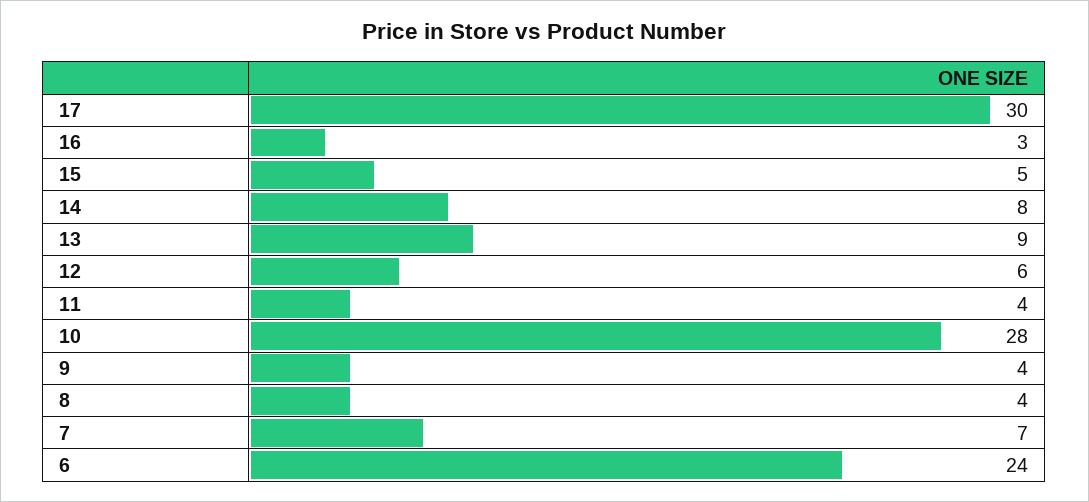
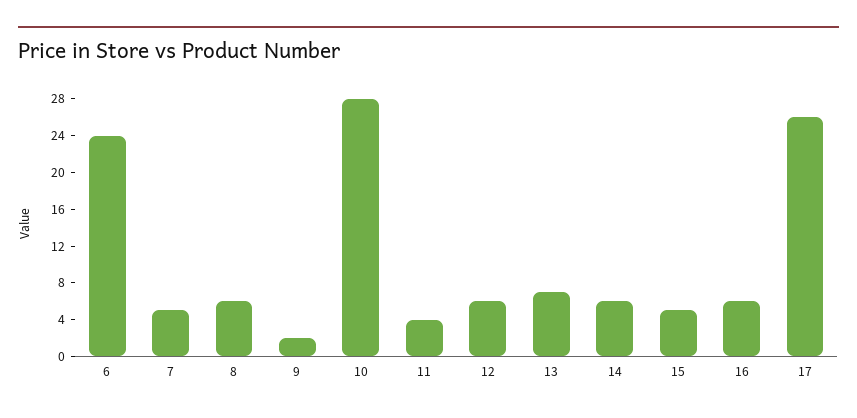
17: 30 -> 26
16: 3 -> 6
14: 8 -> 6
13: 9 -> 7
9: 4 -> 2
8: 4 -> 6
7: 7 -> 5

